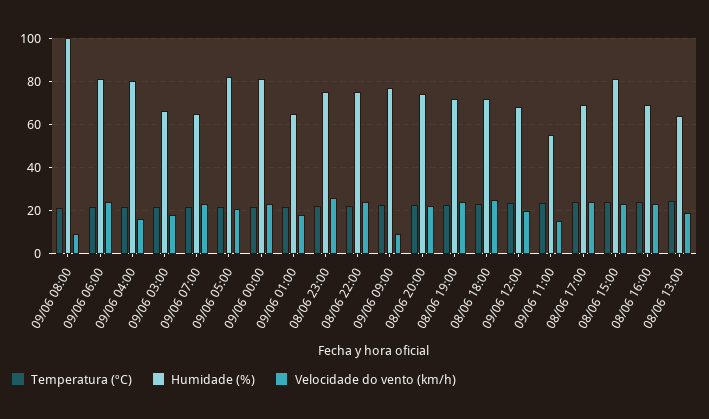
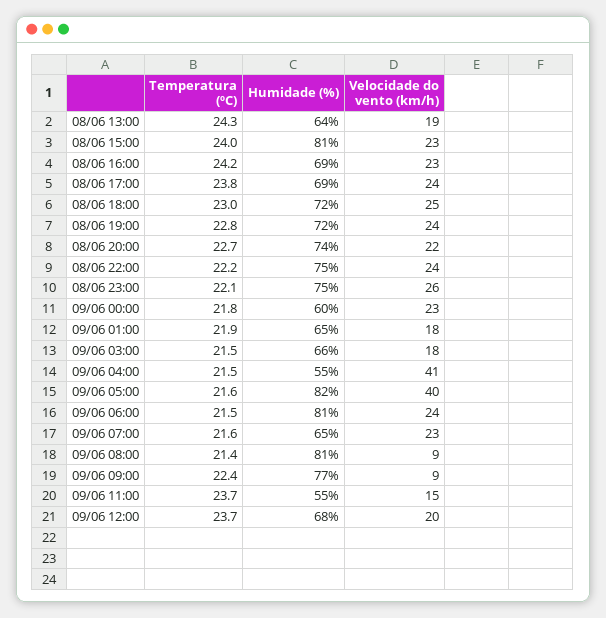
Humidade (%), 09/06 08:00: 100 -> 81
Humidade (%), 09/06 04:00: 80 -> 55
Velocidade do vento (km/h), 09/06 04:00: 15 -> 41
Velocidade do vento (km/h), 09/06 05:00: 20 -> 40
Humidade (%), 09/06 00:00: 80 -> 60

